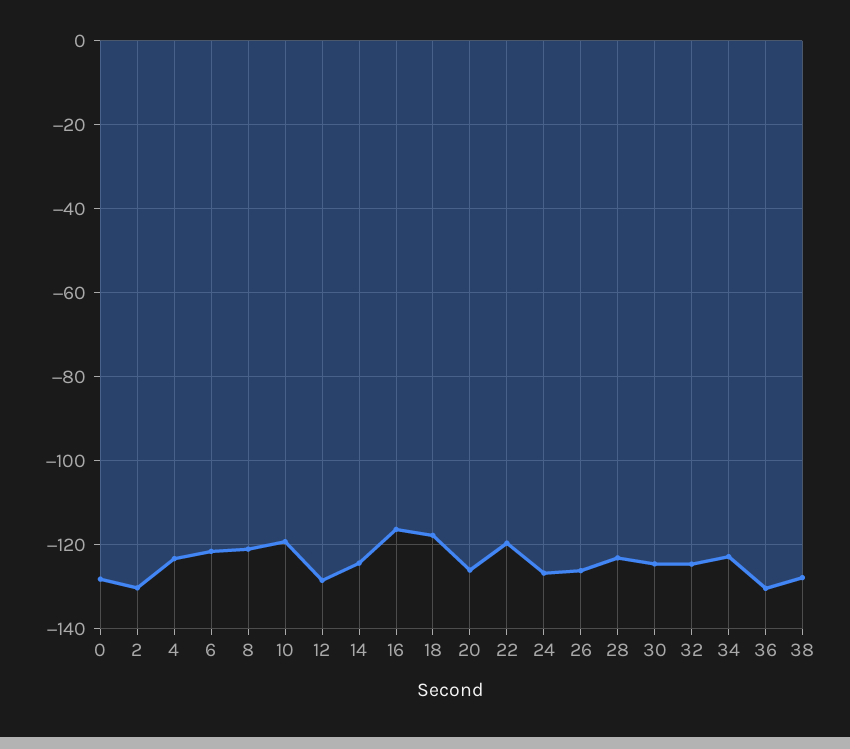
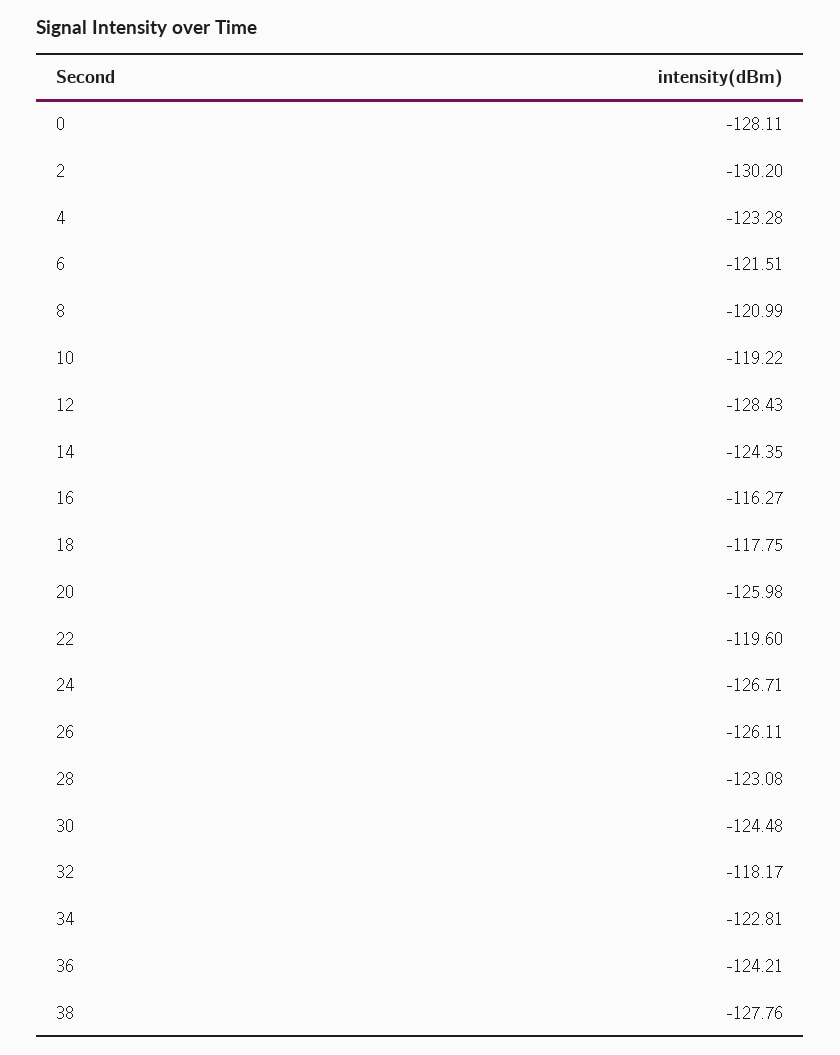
32: -124 -> -118.17
36: -130 -> -124.21

